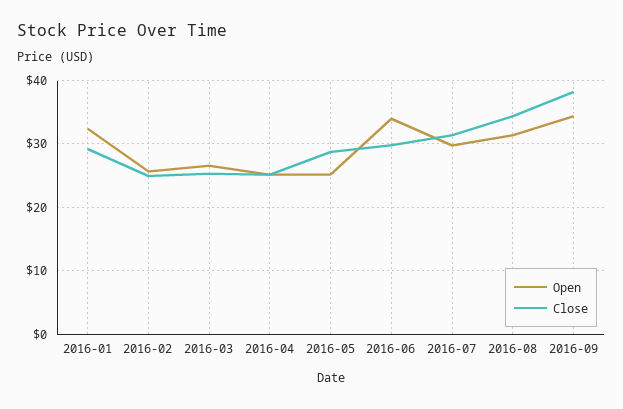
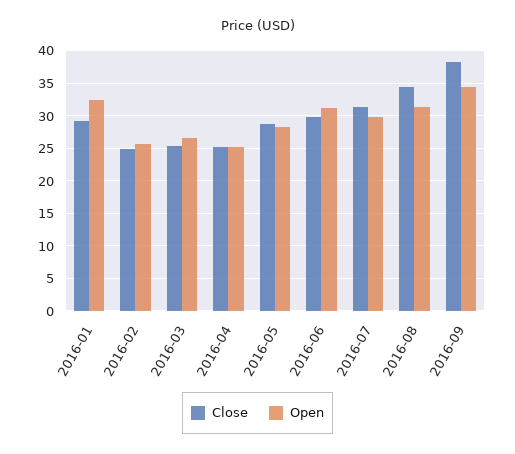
Open, 2016-05: 25 -> 28
Open, 2016-06: 34 -> 31

